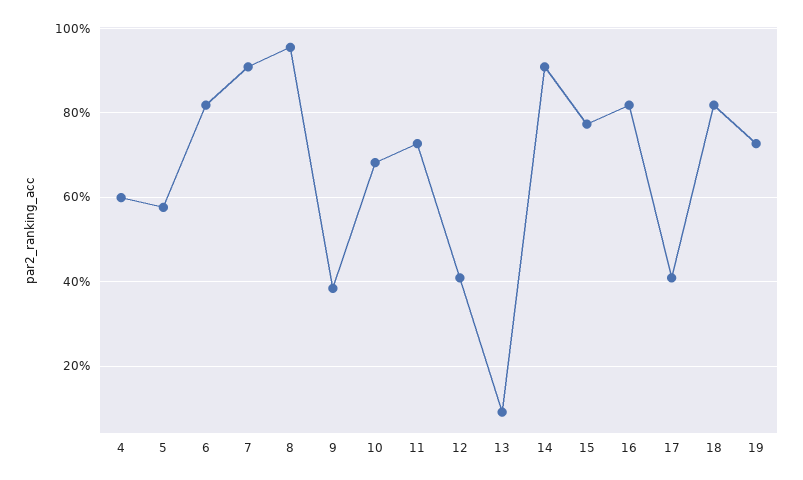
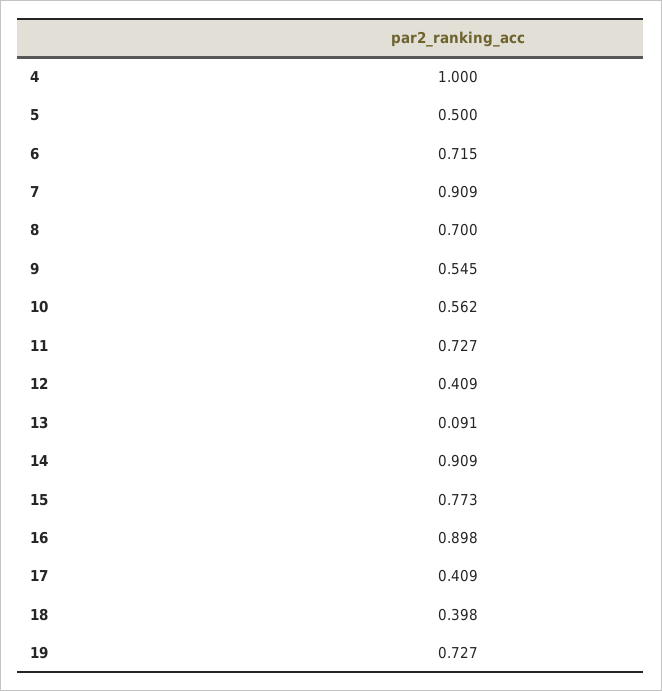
4: 0.6 -> 1
5: 0.58 -> 0.5
6: 0.82 -> 0.715
8: 0.96 -> 0.7
9: 0.38 -> 0.545
10: 0.68 -> 0.562
16: 0.82 -> 0.898
18: 0.82 -> 0.398

